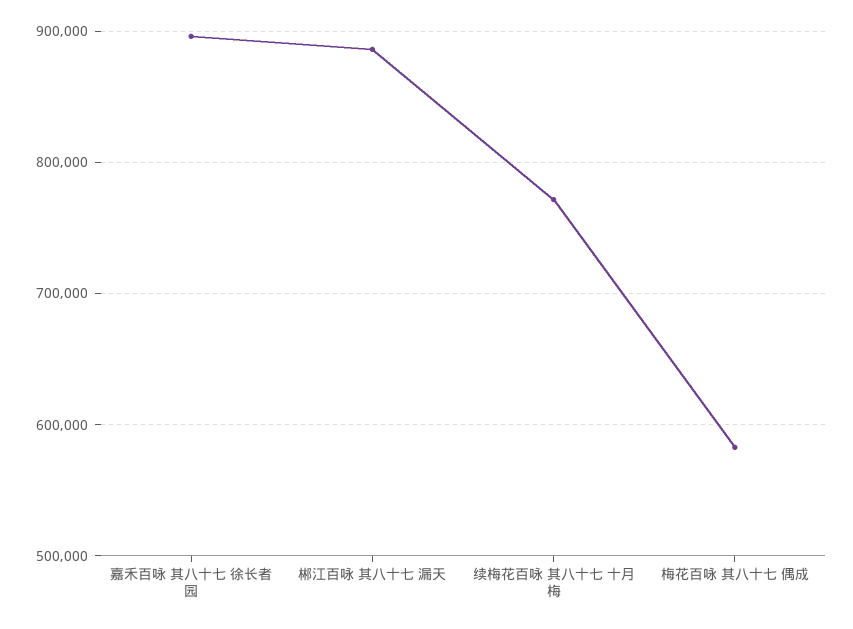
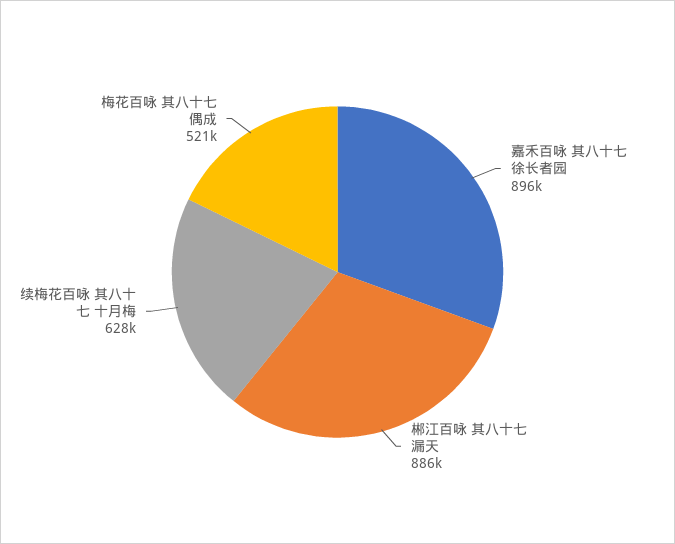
续梅花百咏 其八十七 十月梅: 770000 -> 628000
梅花百咏 其八十七 偶成: 580000 -> 521000

